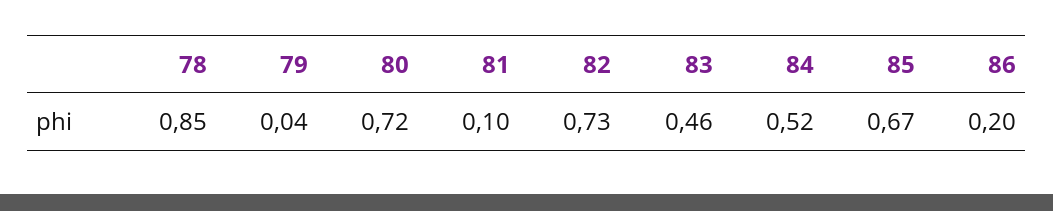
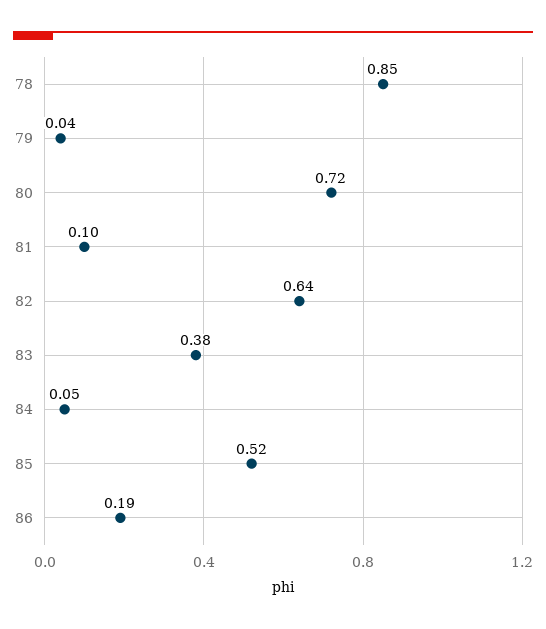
82: 0.73 -> 0.64
83: 0.46 -> 0.38
84: 0.52 -> 0.05
85: 0.67 -> 0.52
86: 0.2 -> 0.19

